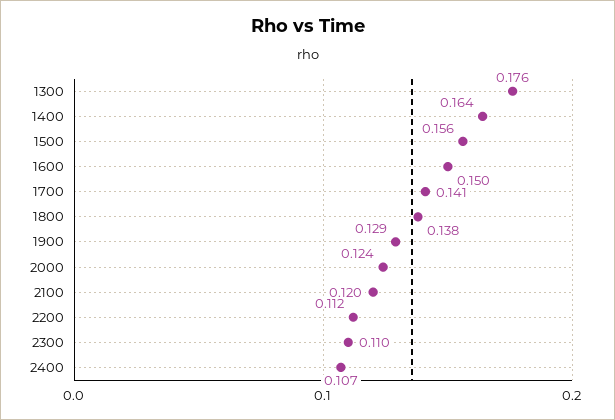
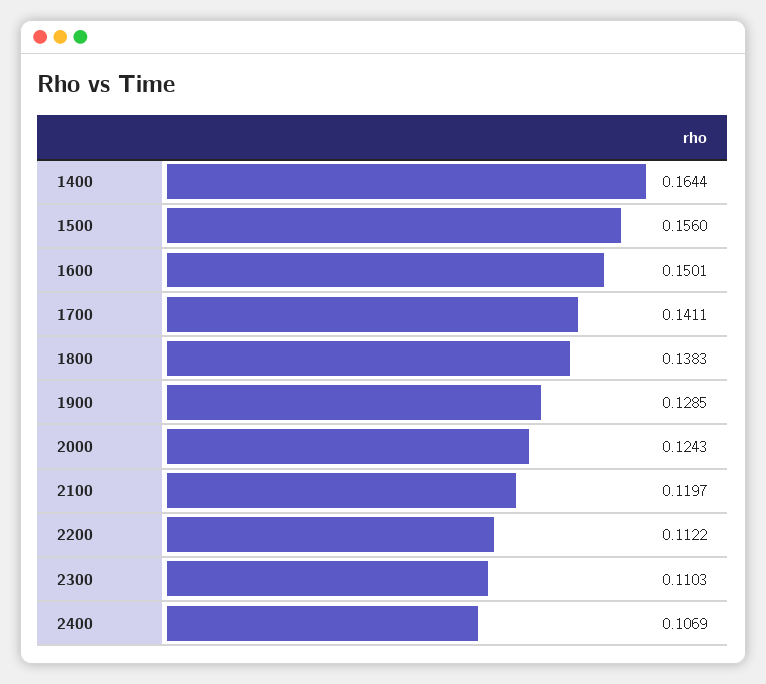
1300: 0.176 -> none

